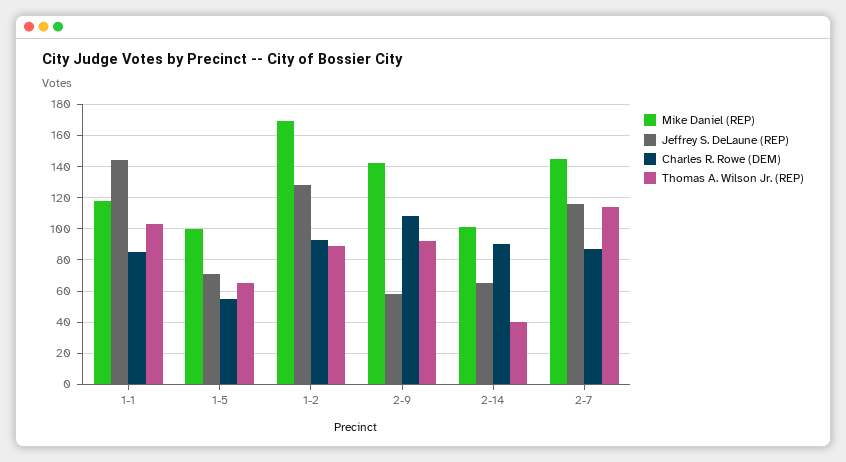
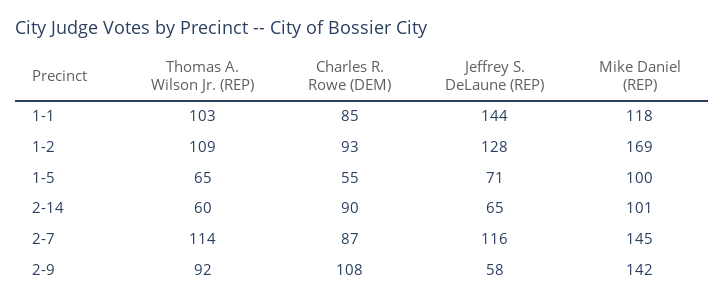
Thomas A. Wilson Jr. (REP), 1-2: 90 -> 109
Thomas A. Wilson Jr. (REP), 2-14: 40 -> 60

